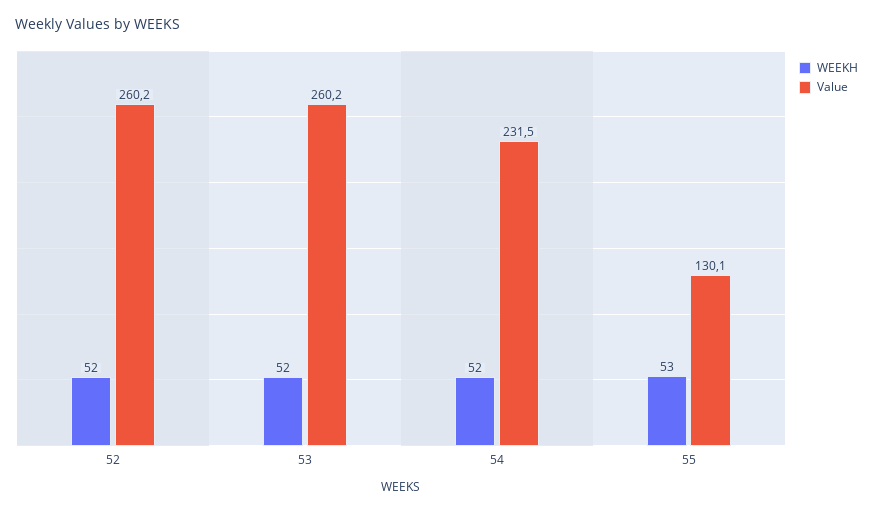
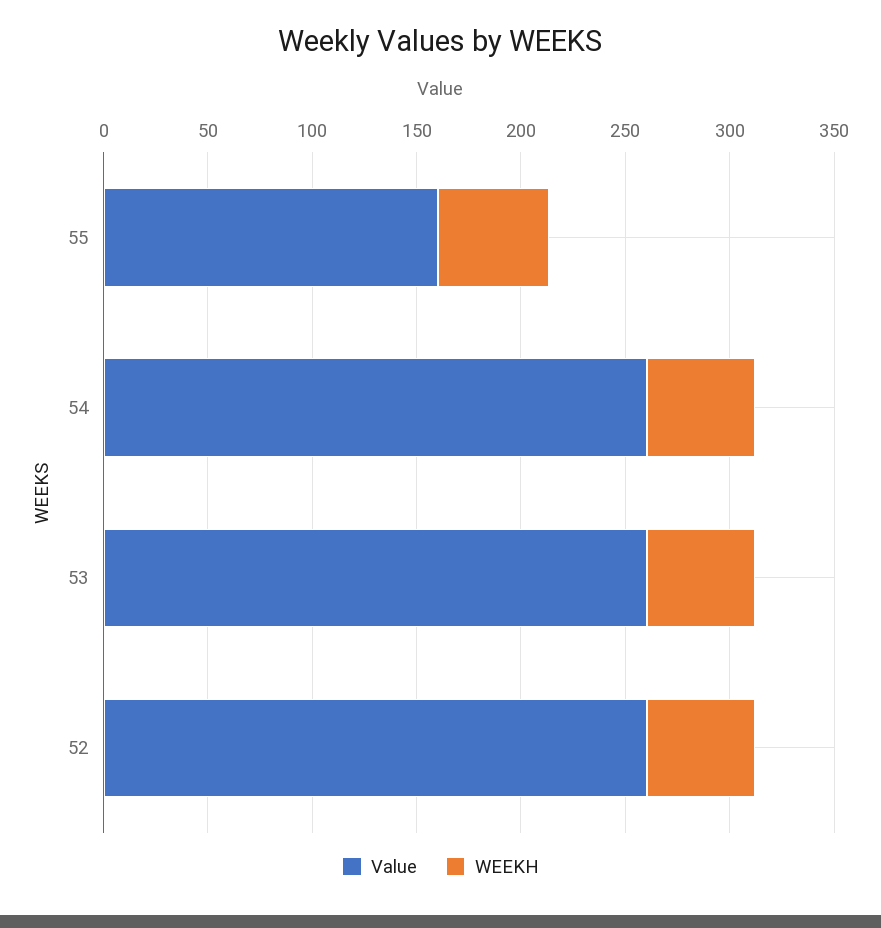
Value, 54: 231.5 -> 260
Value, 55: 130.1 -> 160

